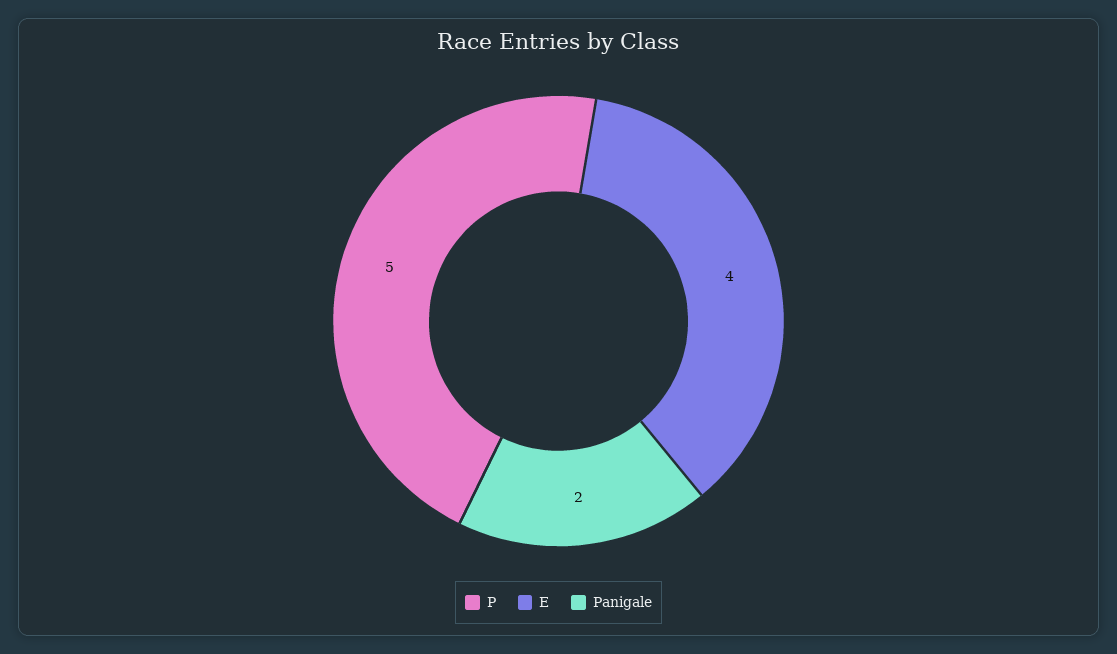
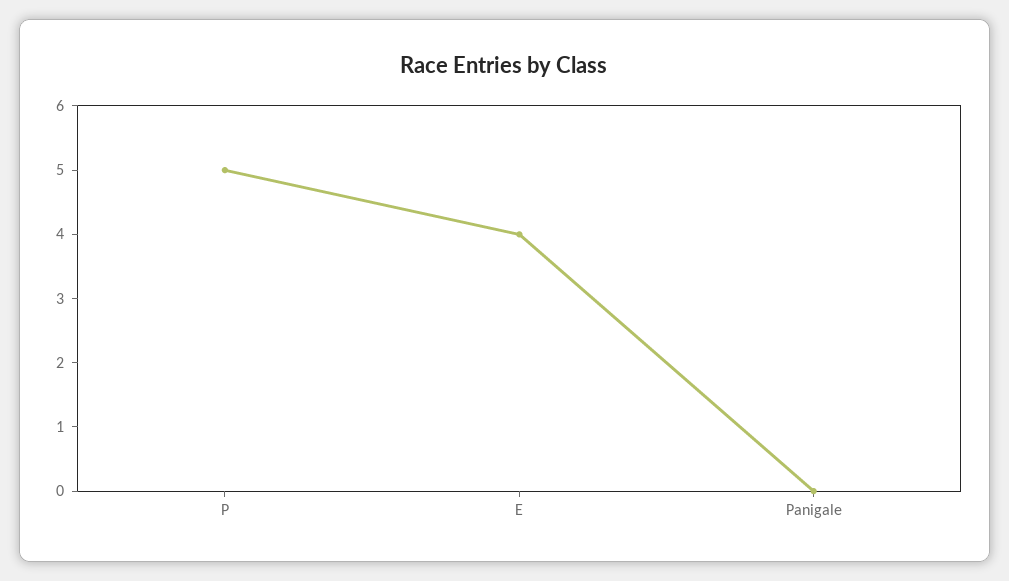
Panigale: 2 -> 0

